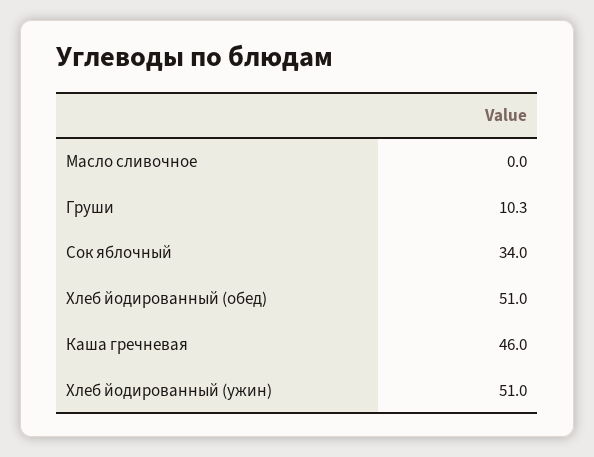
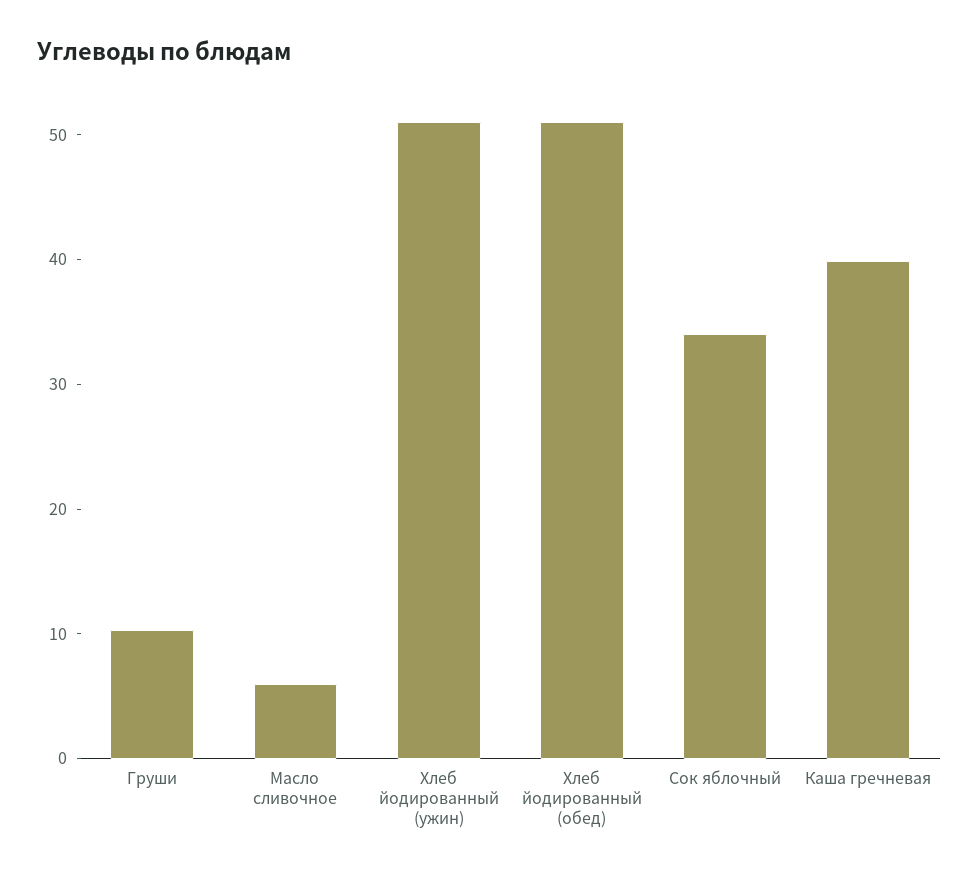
Масло сливочное: 0 -> 6
Каша гречневая: 46 -> 40

